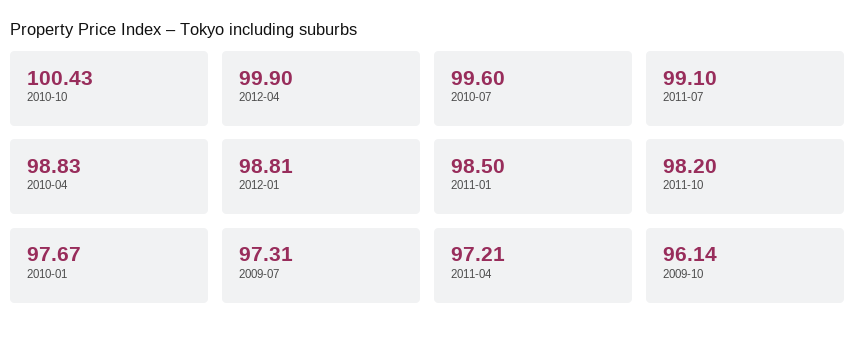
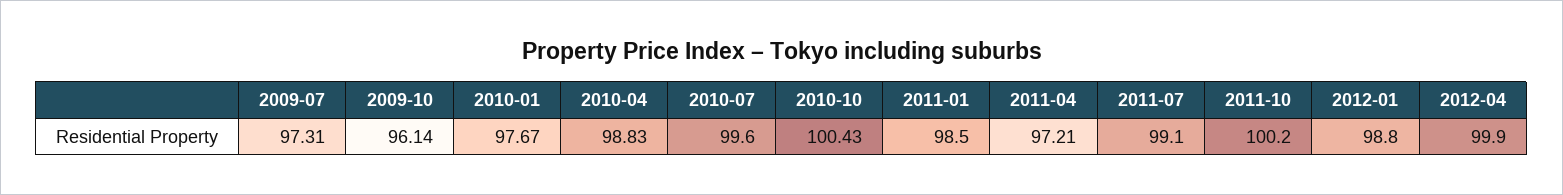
2012-01: 98.81 -> 98.8
2011-10: 98.2 -> 100.2

